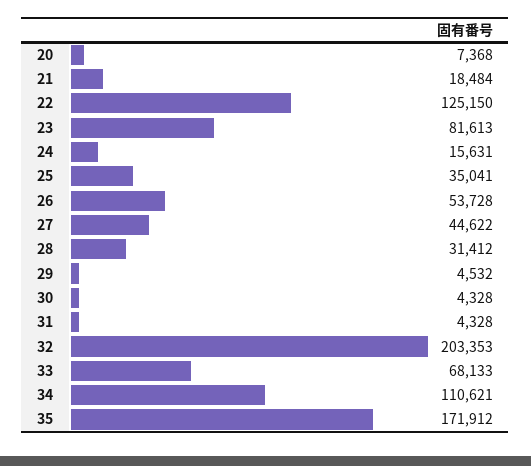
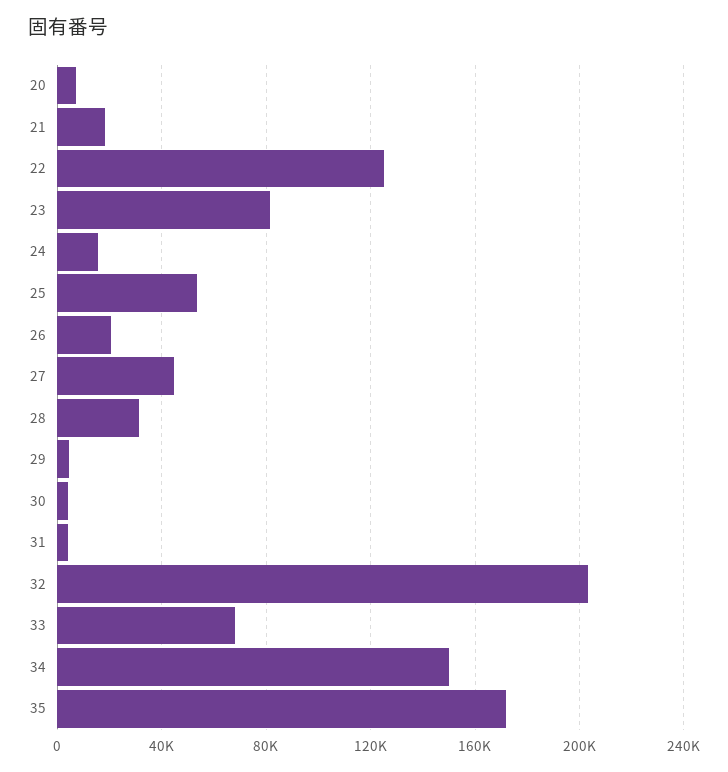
25: 35041 -> 55000
26: 53728 -> 20000
34: 110621 -> 150000

